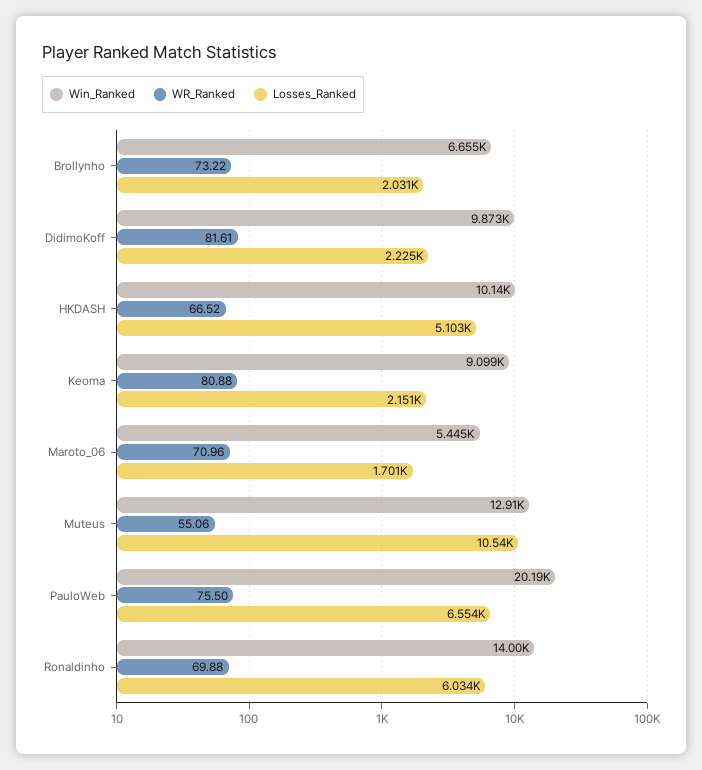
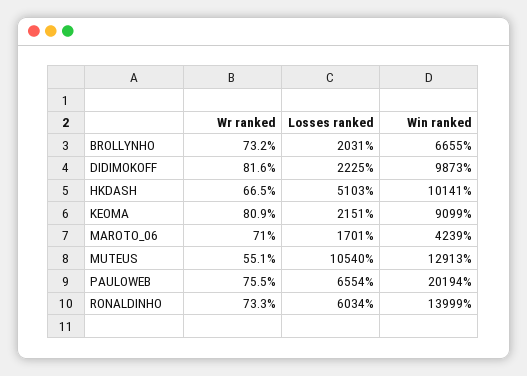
Win_Ranked, Maroto_06: 5445 -> 4239
WR_Ranked, Ronaldinho: 69.88 -> 73.3

